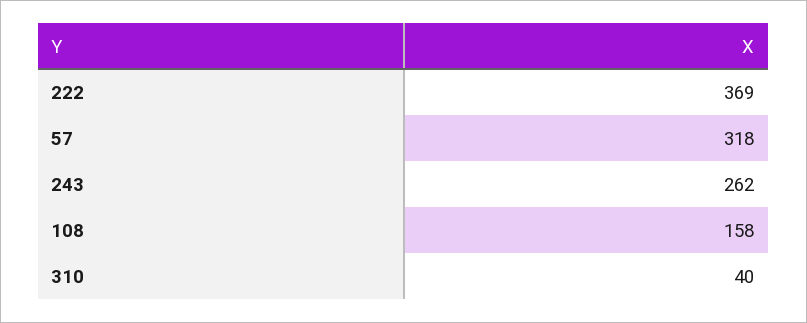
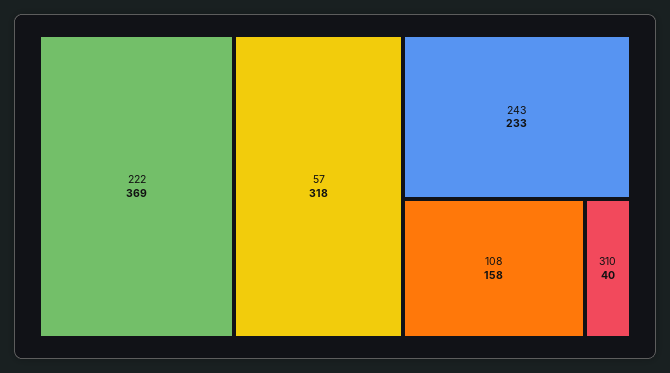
243: 262 -> 233

